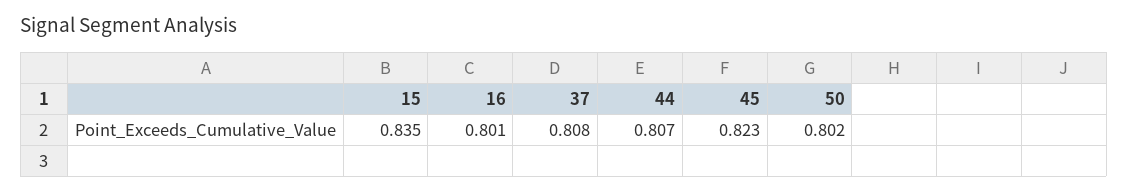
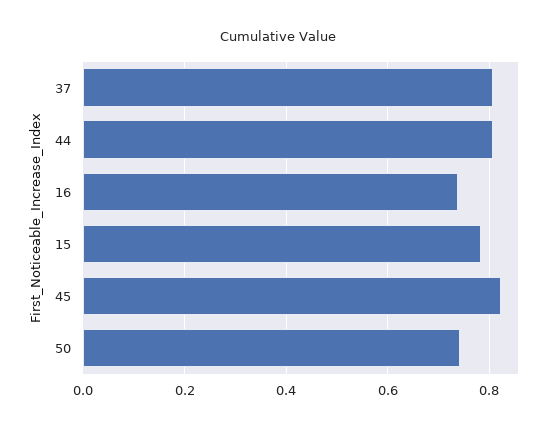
15: 0.835 -> 0.78
16: 0.801 -> 0.74
50: 0.802 -> 0.74

